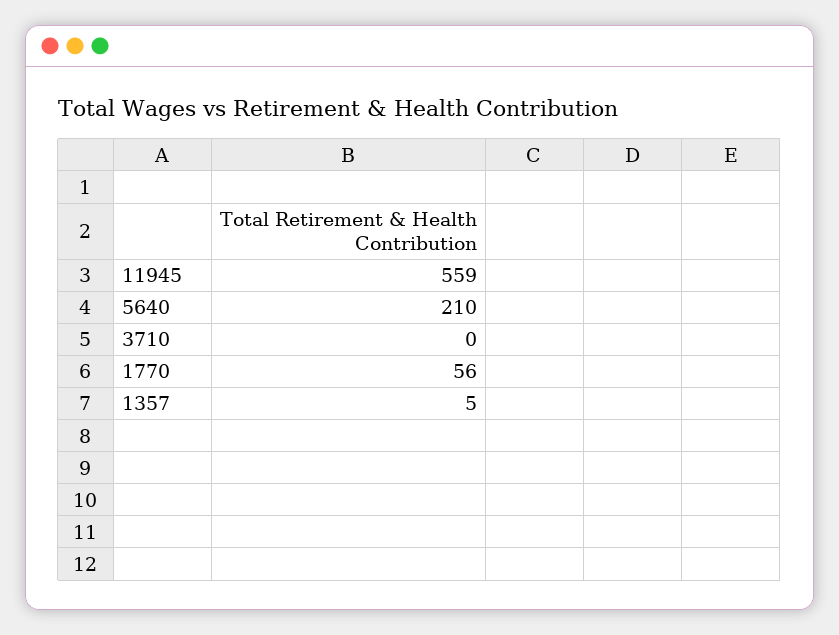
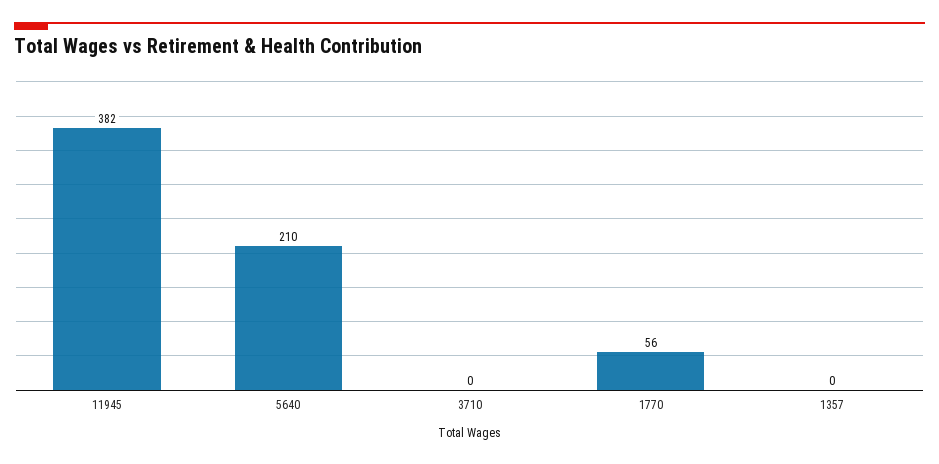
11945: 559 -> 382
1357: 5 -> 0

